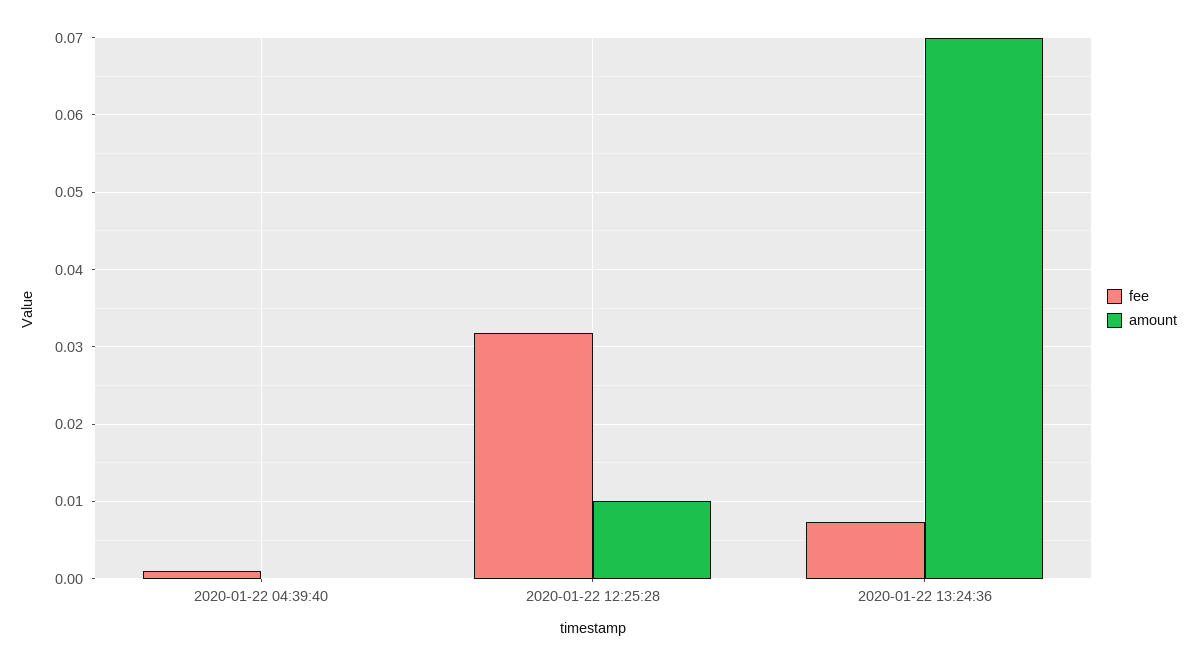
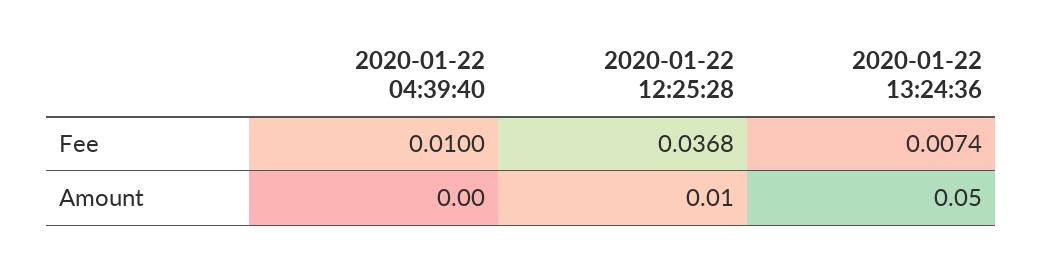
fee, 2020-01-22 04:39:40: 0.001 -> 0.01
fee, 2020-01-22 12:25:28: 0.032 -> 0.0368
amount, 2020-01-22 13:24:36: 0.07 -> 0.05

